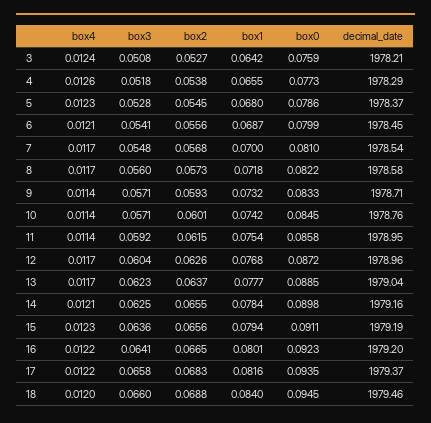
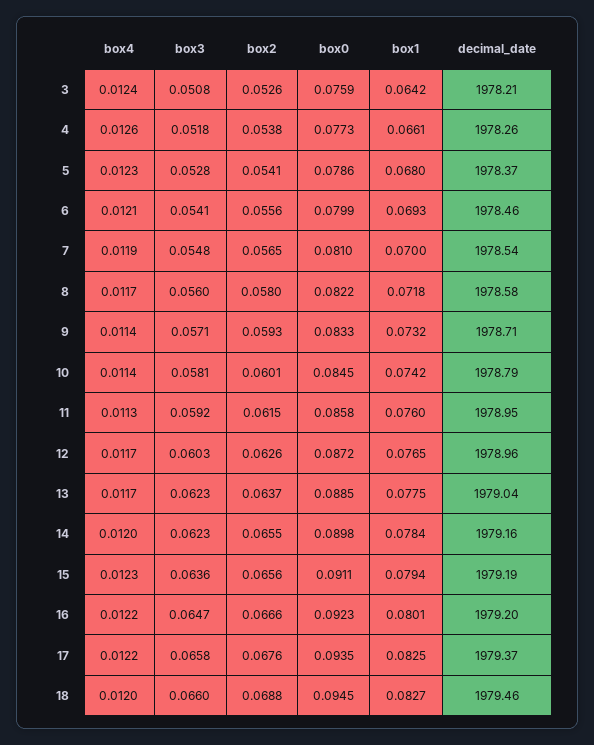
box2, 3: 0.0527 -> 0.0526
box1, 4: 0.0655 -> 0.0661
decimal_date, 4: 1978.29 -> 1978.26
box2, 5: 0.0545 -> 0.0541
box1, 6: 0.0687 -> 0.0693
decimal_date, 6: 1978.45 -> 1978.46
box4, 7: 0.0117 -> 0.0119
box2, 7: 0.0568 -> 0.0565
box2, 8: 0.0573 -> 0.058
box3, 10: 0.0571 -> 0.0581
decimal_date, 10: 1978.76 -> 1978.79
box4, 11: 0.0114 -> 0.0113
box1, 11: 0.0754 -> 0.076
box3, 12: 0.0604 -> 0.0603
box1, 12: 0.0768 -> 0.0765
box1, 13: 0.0777 -> 0.0775
box4, 14: 0.0121 -> 0.012
box3, 14: 0.0625 -> 0.0623
box3, 16: 0.0641 -> 0.0647
box2, 16: 0.0665 -> 0.0666
box2, 17: 0.0683 -> 0.0676
box1, 17: 0.0816 -> 0.0825
box1, 18: 0.084 -> 0.0827

